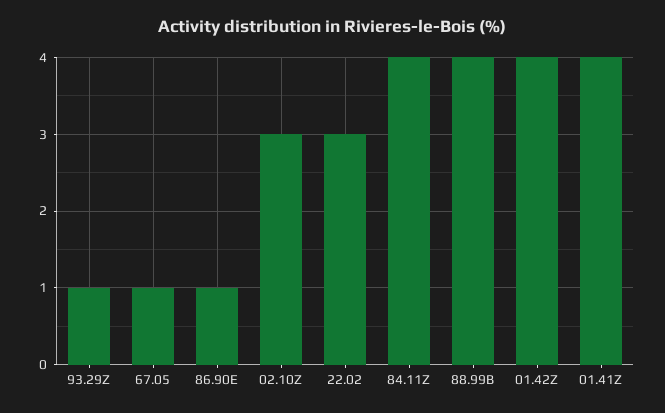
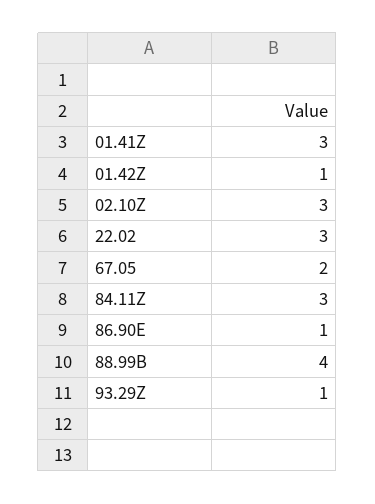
67.05: 1 -> 2
84.11Z: 4 -> 3
01.42Z: 4 -> 1
01.41Z: 4 -> 3

